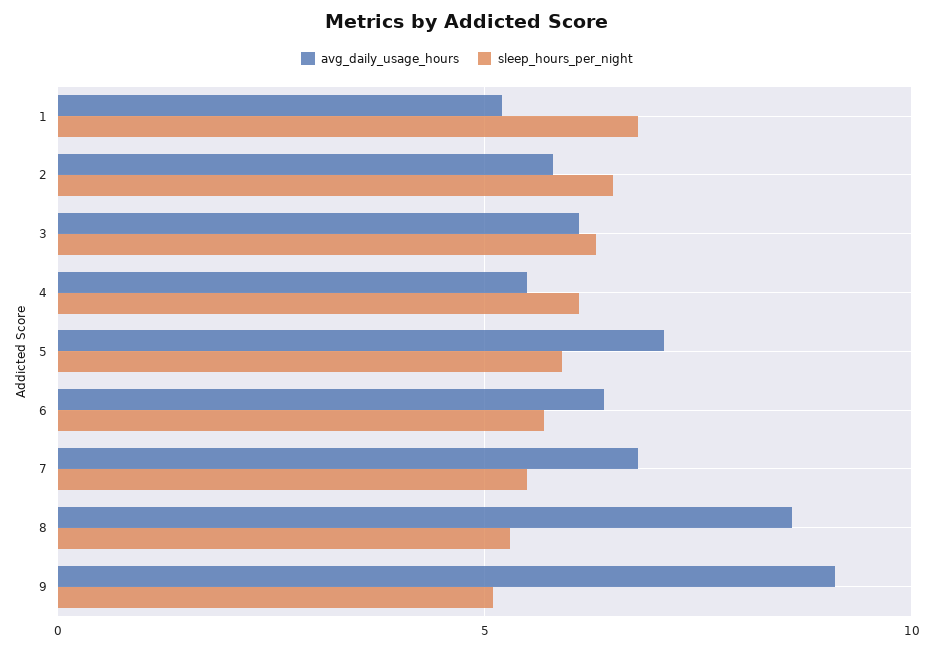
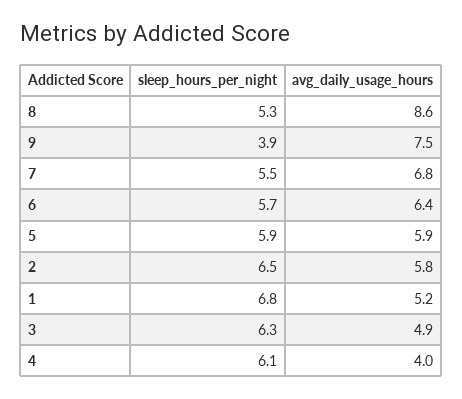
avg_daily_usage_hours, 3: 6 -> 4.9
avg_daily_usage_hours, 4: 5.5 -> 4
avg_daily_usage_hours, 5: 7 -> 5.9
avg_daily_usage_hours, 9: 9 -> 7.5
sleep_hours_per_night, 9: 5 -> 3.9

